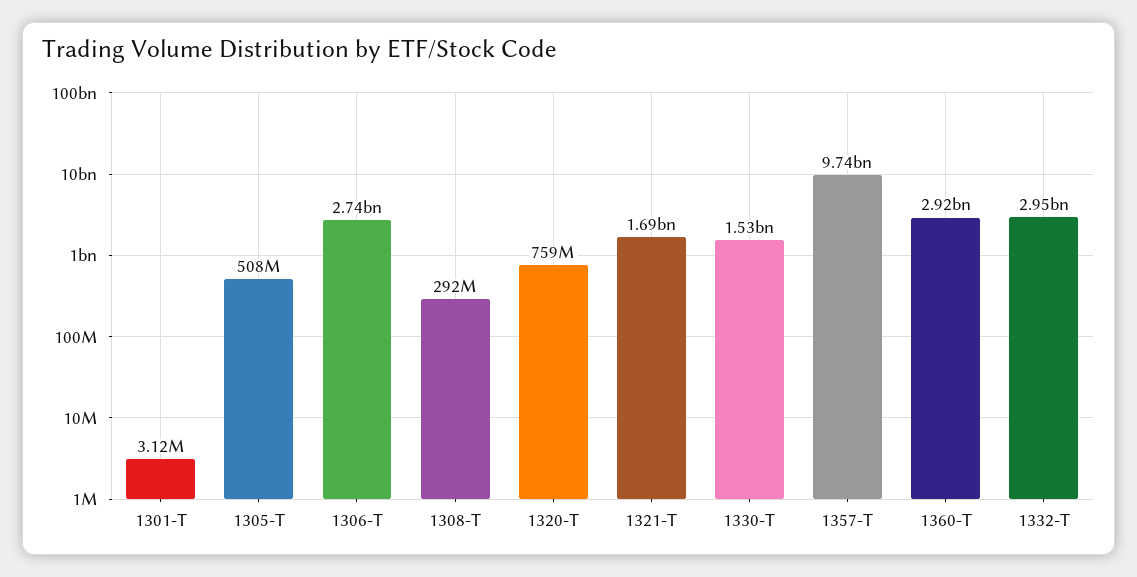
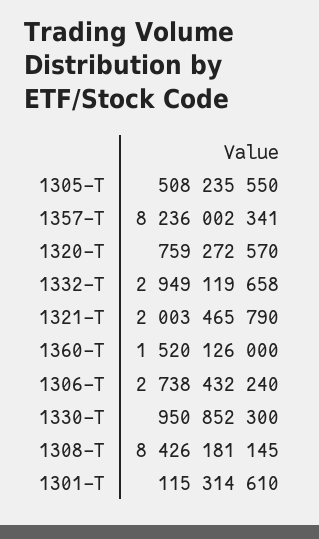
1301-T: 3120000 -> 115314610
1308-T: 292000000 -> 8426181145
1321-T: 1690000000 -> 2003465790
1330-T: 1530000000 -> 950852300
1357-T: 9740000000 -> 8236002341
1360-T: 2920000000 -> 1520126000

